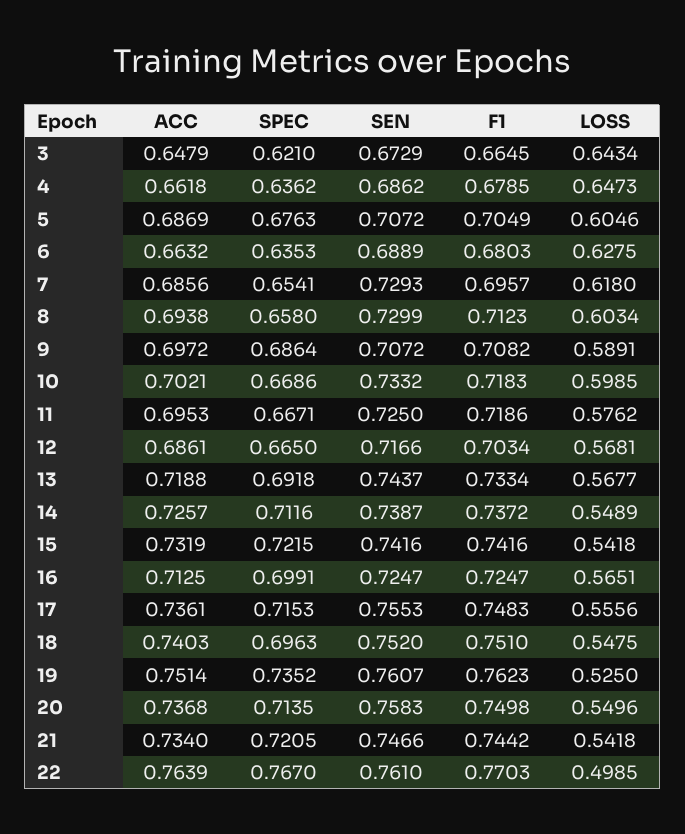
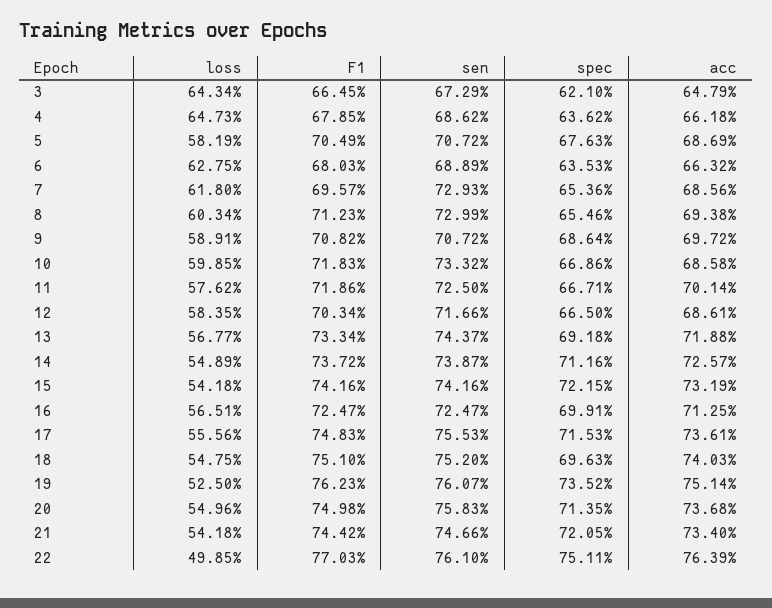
LOSS, 5: 0.6046 -> 0.5819
SPEC, 7: 0.6541 -> 0.6536
SPEC, 8: 0.658 -> 0.6546
ACC, 10: 0.7021 -> 0.6858
ACC, 11: 0.6953 -> 0.7014
LOSS, 12: 0.5681 -> 0.5835
SPEC, 22: 0.767 -> 0.7511

